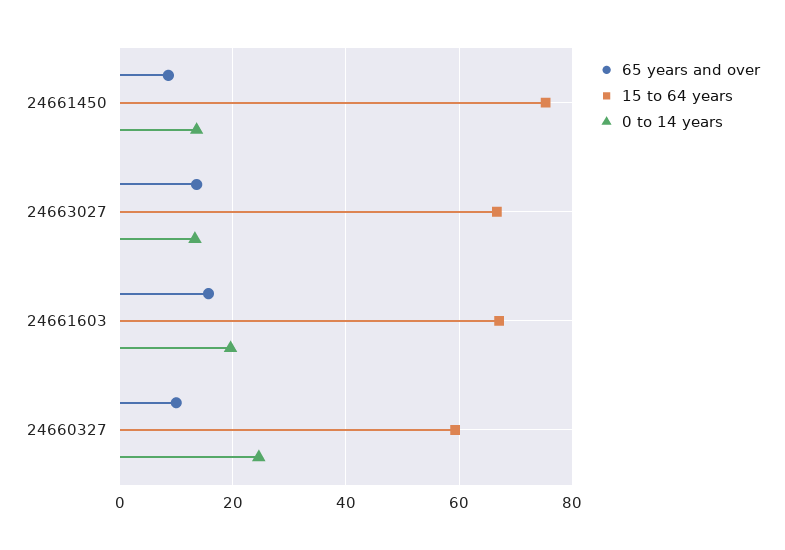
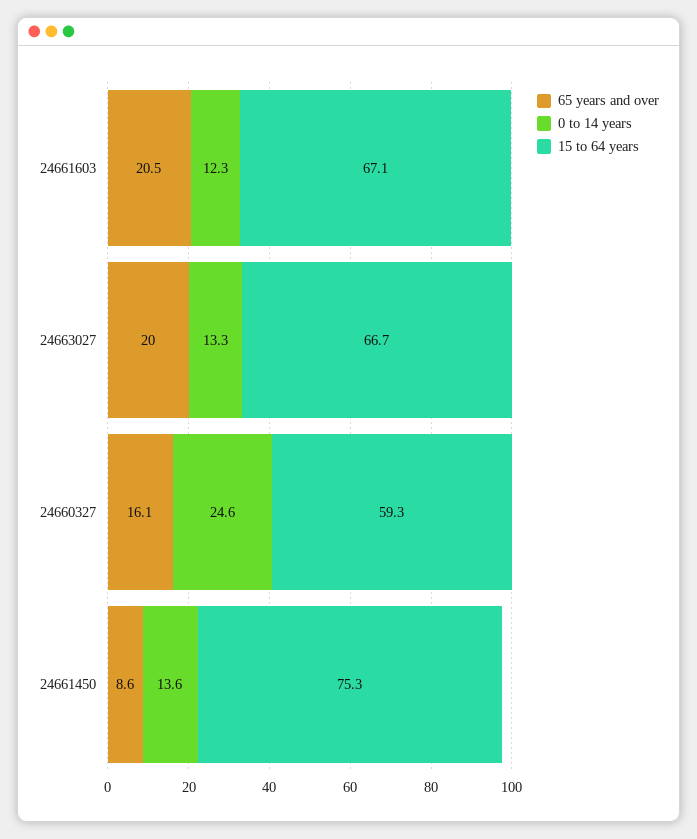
65 years and over, 24663027: 14 -> 20
65 years and over, 24661603: 16 -> 20.5
0 to 14 years, 24661603: 20 -> 12.3
65 years and over, 24660327: 10 -> 16.1

